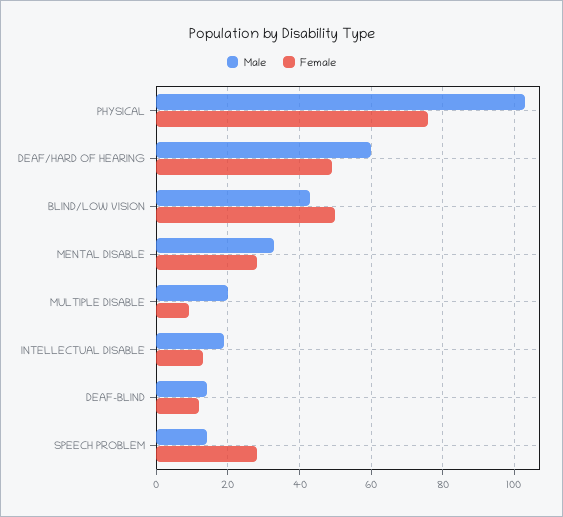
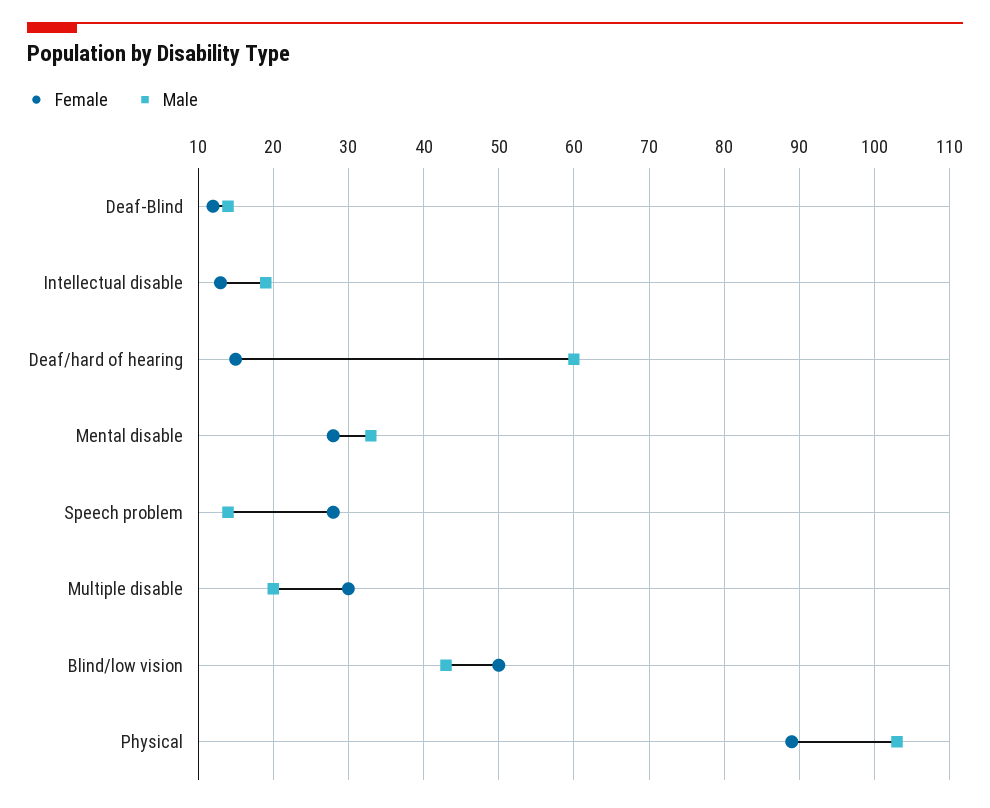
Female, PHYSICAL: 75 -> 89
Female, DEAF/HARD OF HEARING: 50 -> 15
Female, MULTIPLE DISABLE: 10 -> 30

